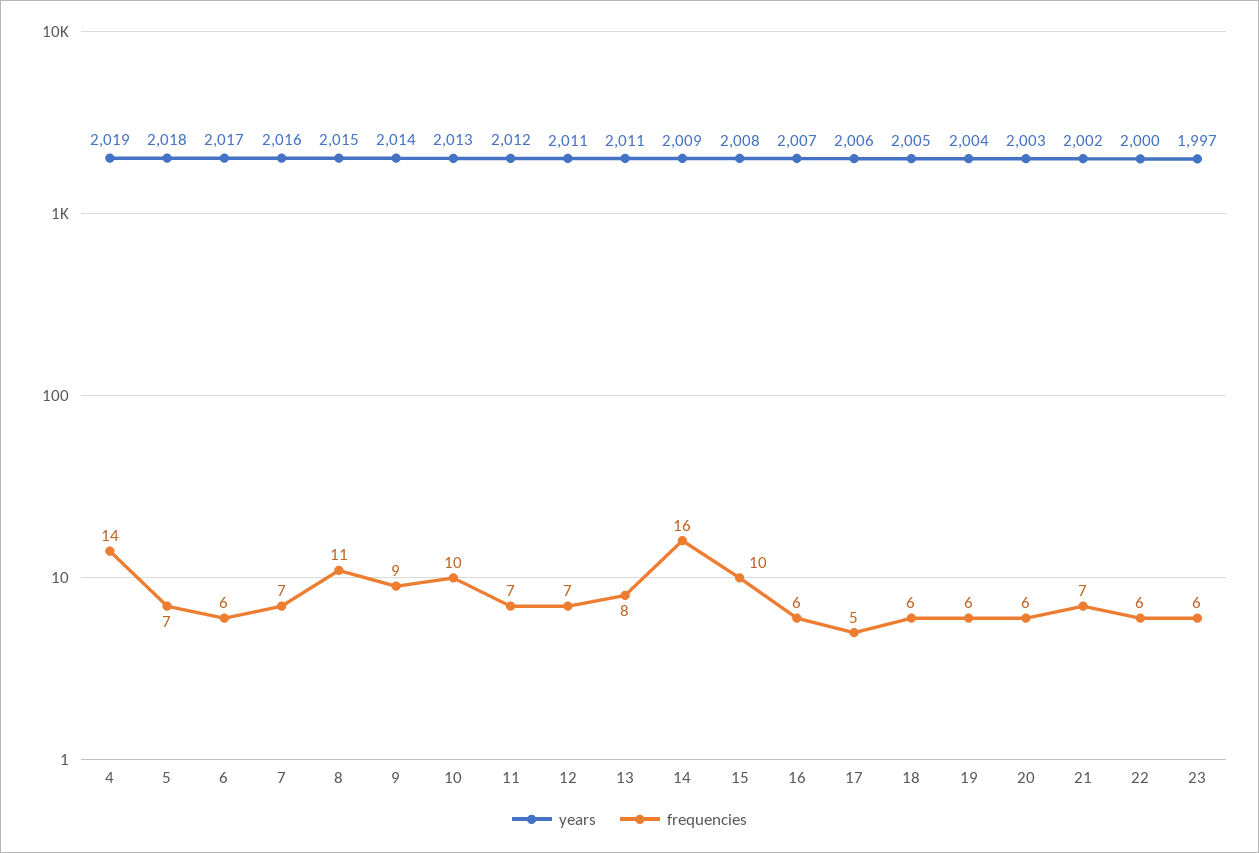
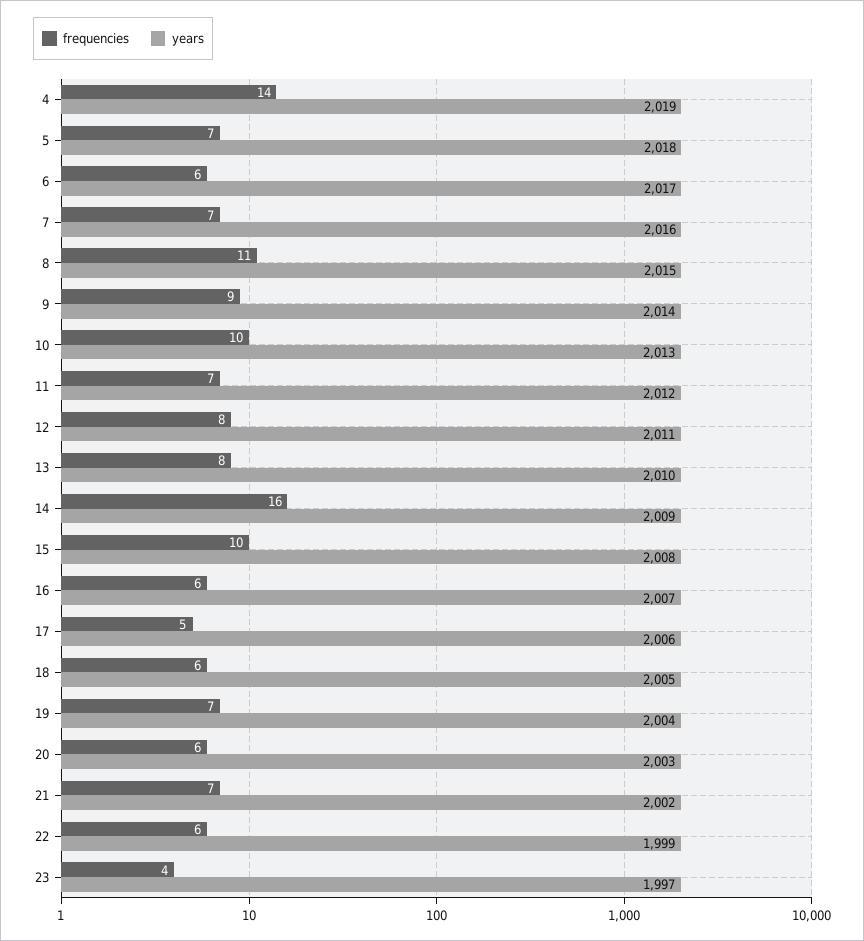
frequencies, 12: 7 -> 8
years, 13: 2011 -> 2010
frequencies, 19: 6 -> 7
years, 22: 2000 -> 1999
frequencies, 23: 6 -> 4

